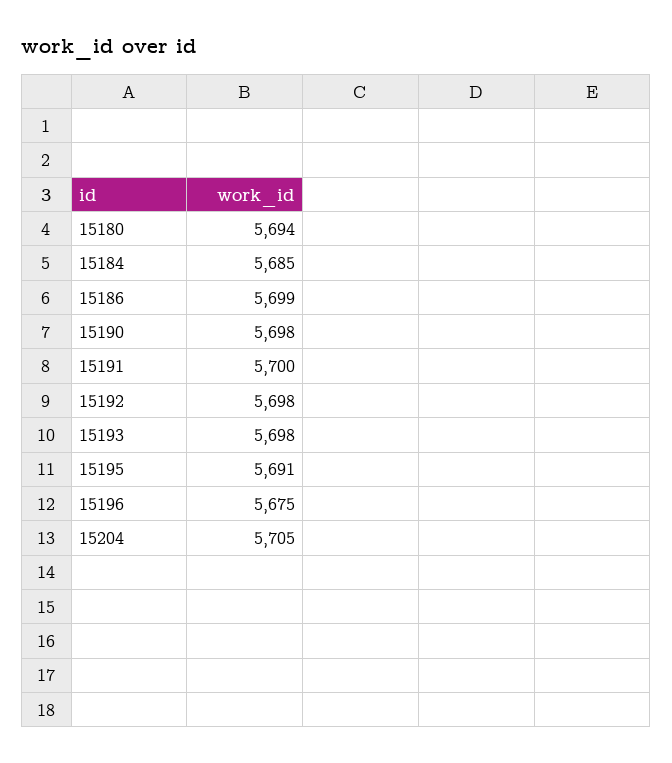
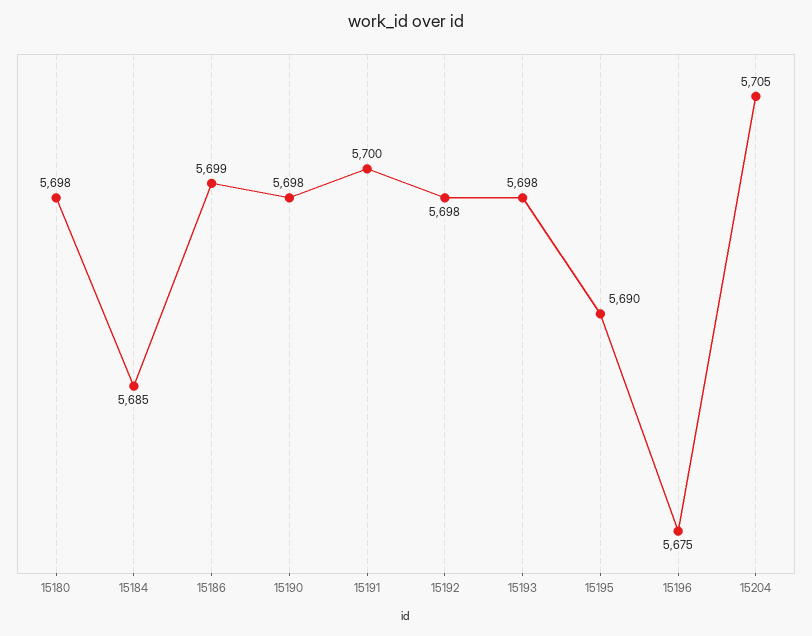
15180: 5694 -> 5698
15195: 5691 -> 5690

